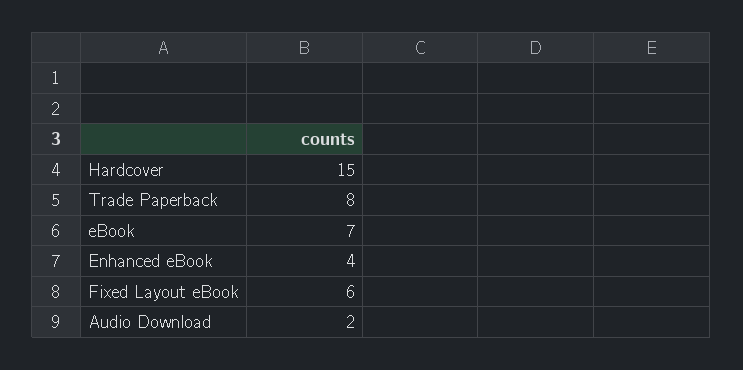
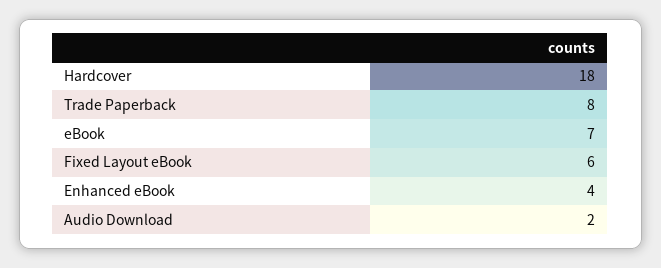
Hardcover: 15 -> 18

